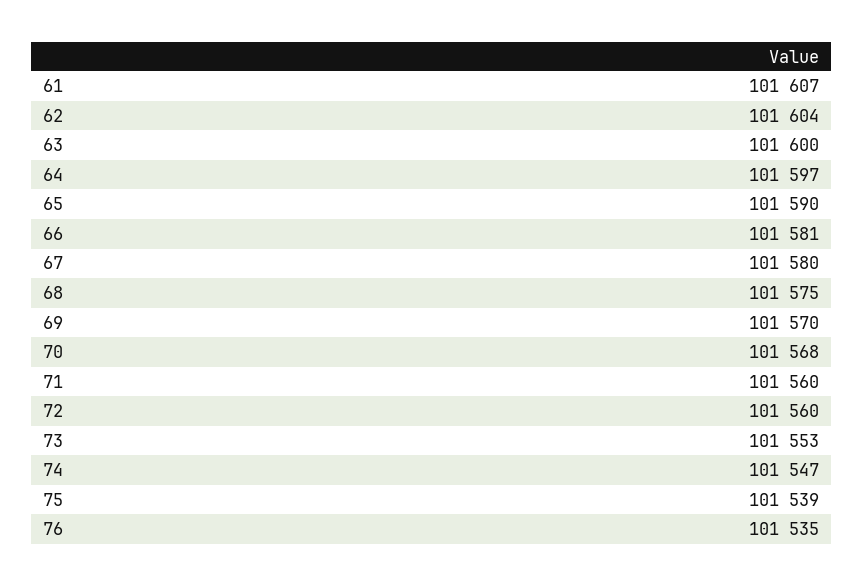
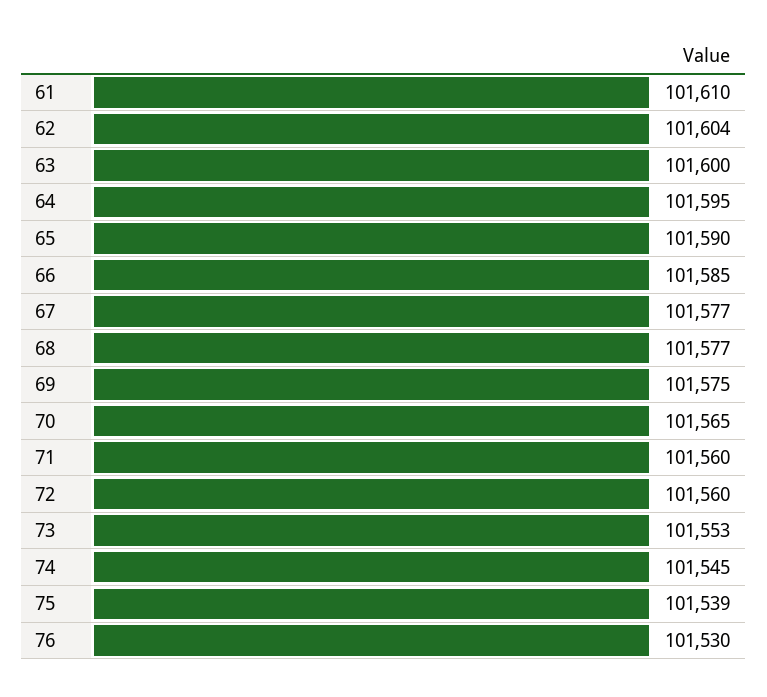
61: 101607 -> 101610
64: 101597 -> 101595
66: 101581 -> 101585
67: 101580 -> 101577
68: 101575 -> 101577
69: 101570 -> 101575
70: 101568 -> 101565
74: 101547 -> 101545
76: 101535 -> 101530

